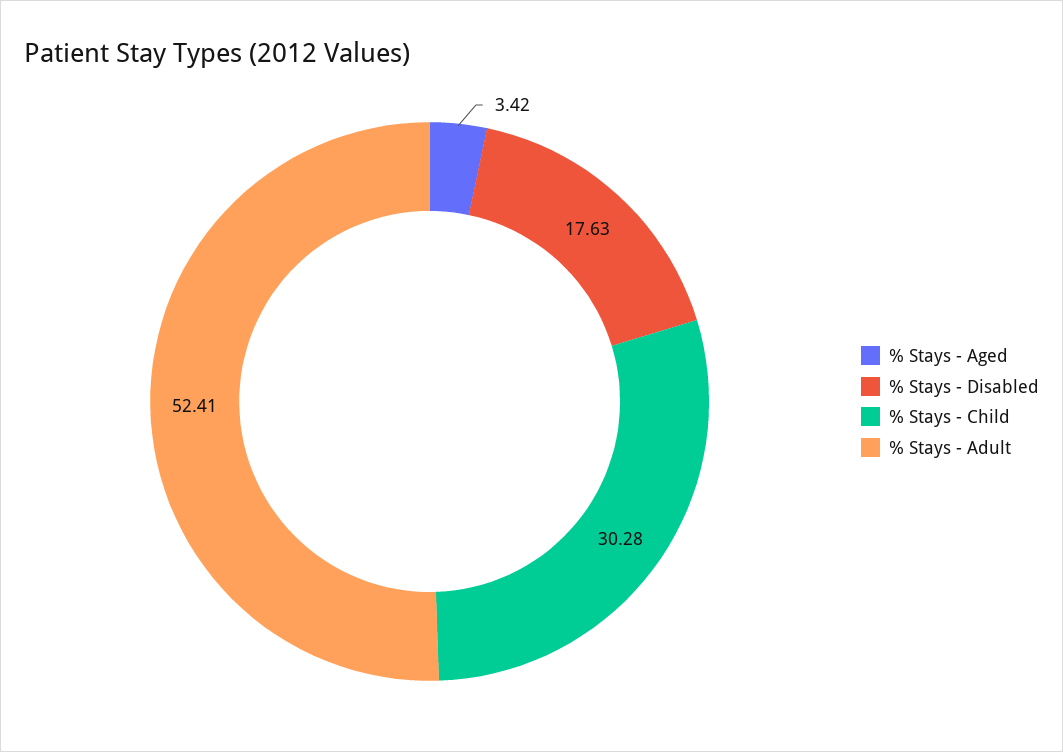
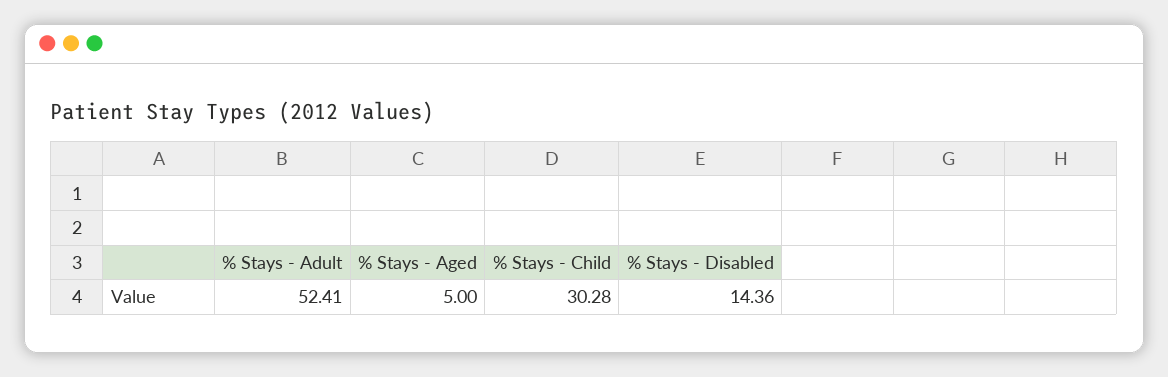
% Stays - Aged: 3.42 -> 5
% Stays - Disabled: 17.63 -> 14.36

